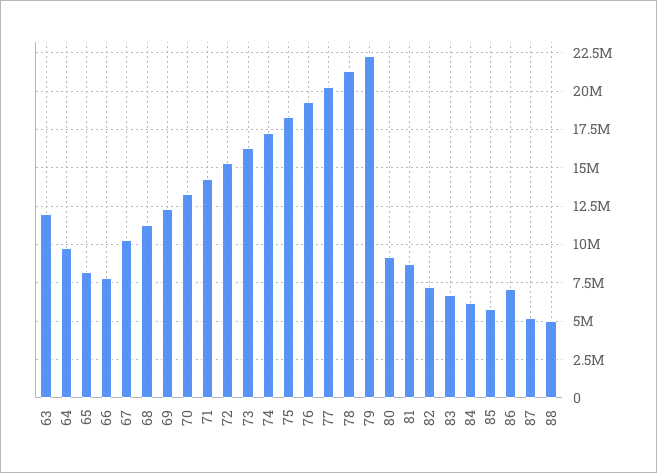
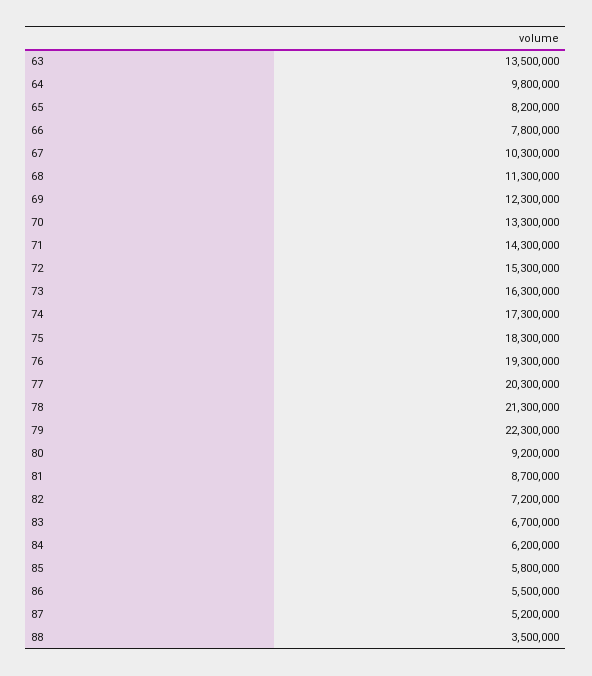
63: 12000000 -> 13500000
86: 7000000 -> 5500000
88: 5000000 -> 3500000

